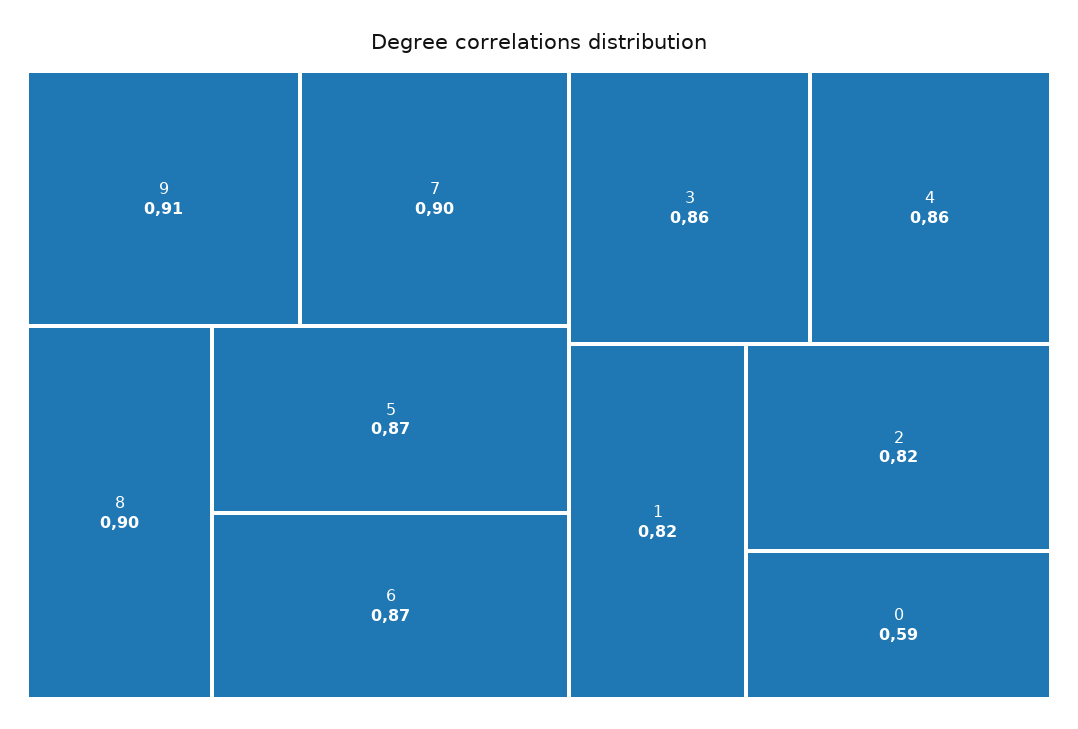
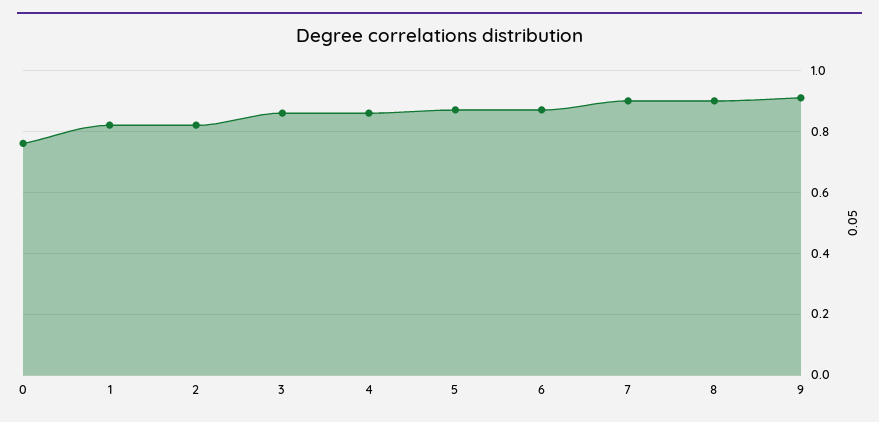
0: 0.59 -> 0.75

